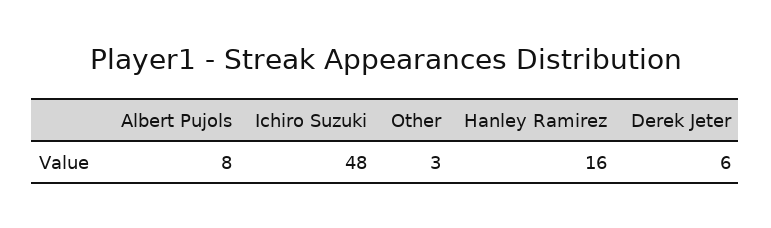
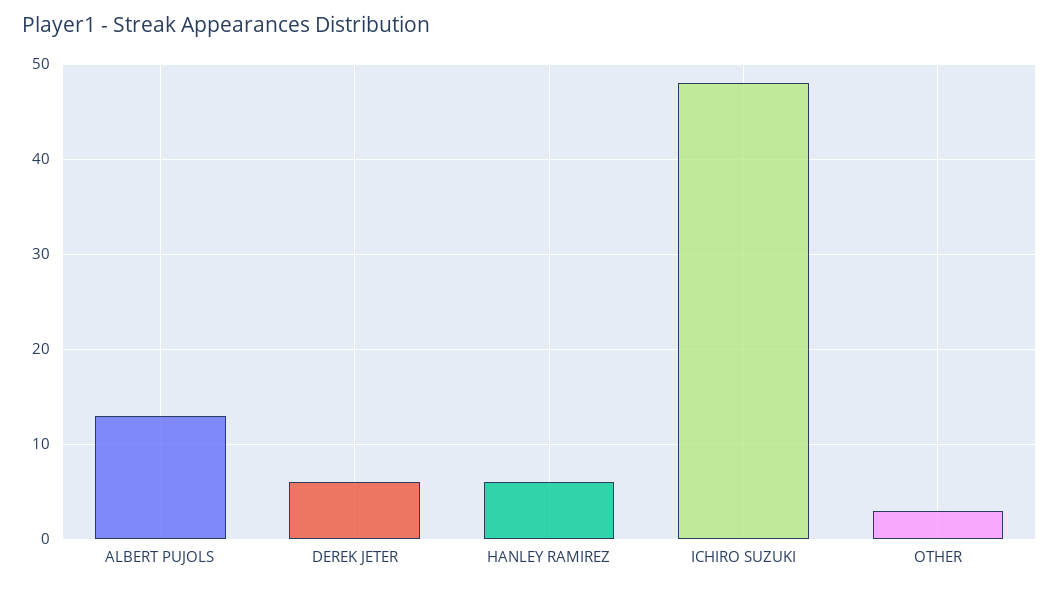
Albert Pujols: 8 -> 13
Hanley Ramirez: 16 -> 6

